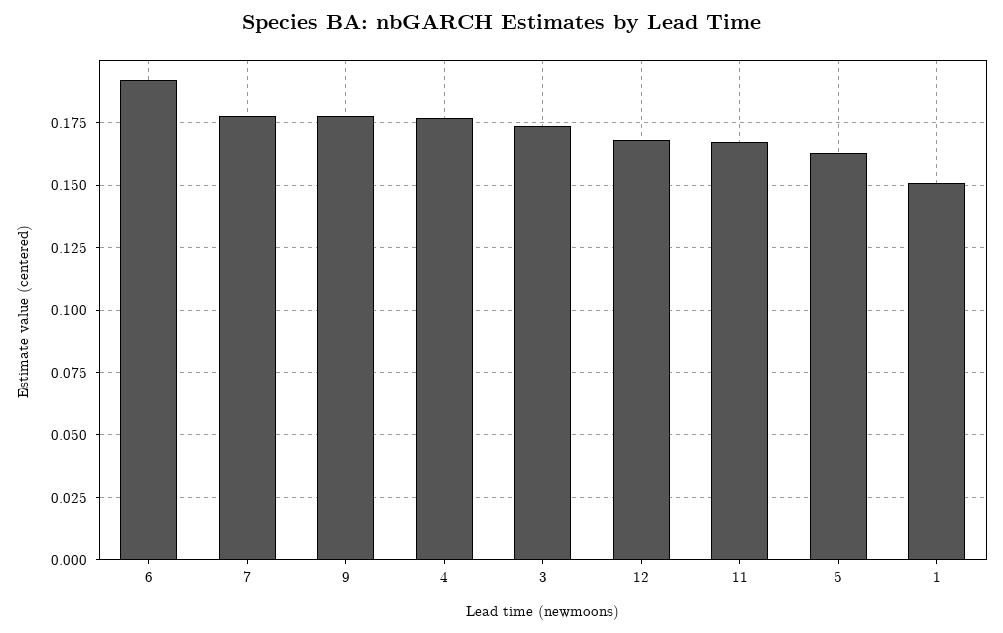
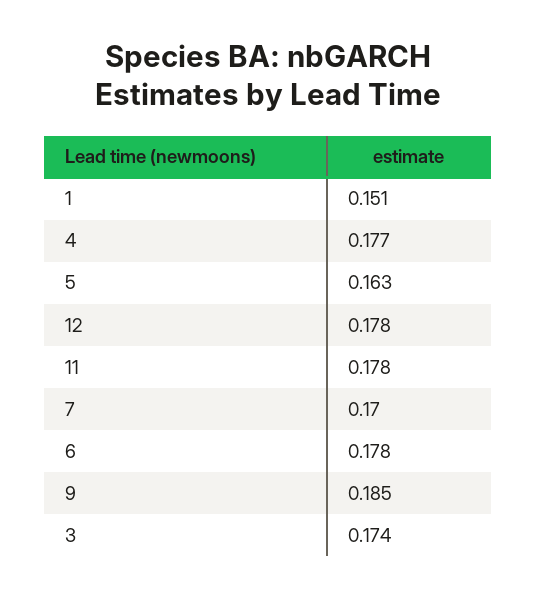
6: 0.1925 -> 0.178
7: 0.1775 -> 0.17
9: 0.1775 -> 0.185
12: 0.1675 -> 0.178
11: 0.1675 -> 0.178

